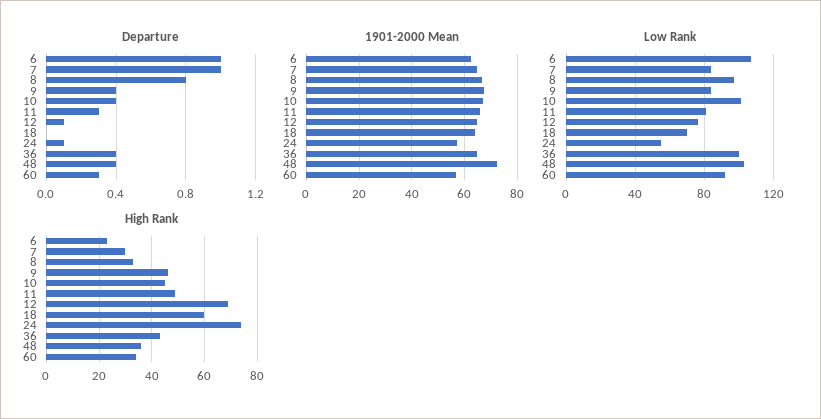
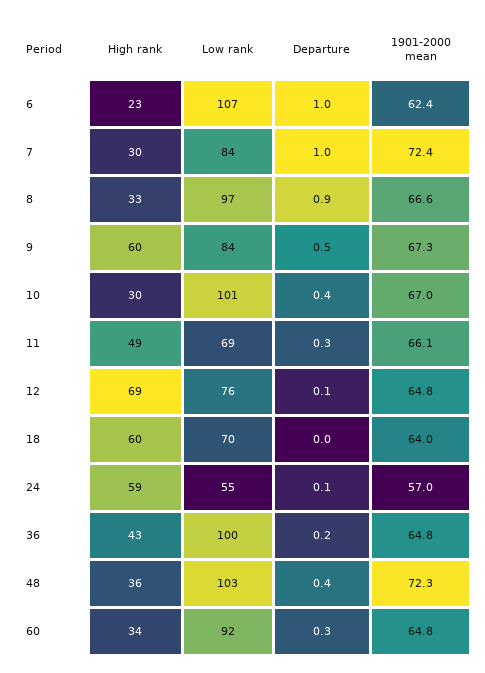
Departure, 8: 0.8 -> 0.9
Departure, 9: 0.4 -> 0.5
Departure, 36: 0.4 -> 0.2
1901-2000 Mean, 7: 65 -> 72.4
1901-2000 Mean, 60: 57.5 -> 64.8
Low Rank, 11: 80 -> 69
High Rank, 9: 45 -> 60
High Rank, 10: 45 -> 30
High Rank, 24: 75 -> 59

